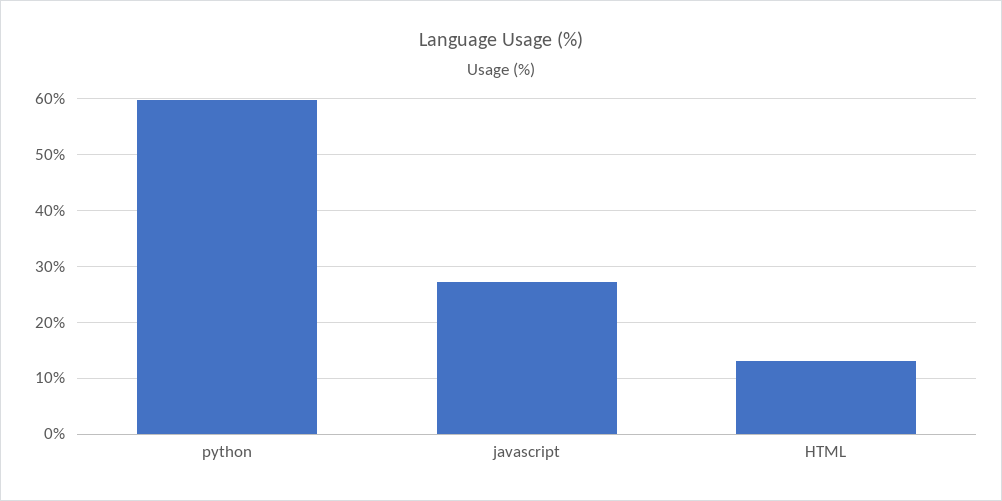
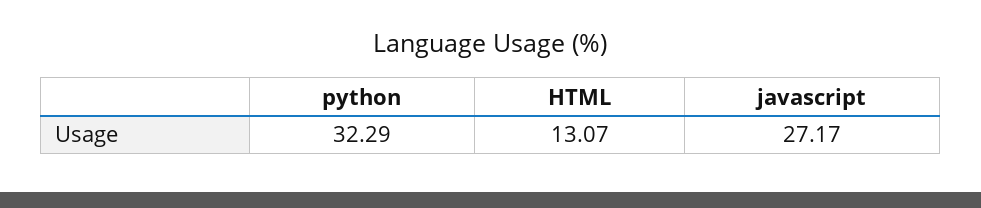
python: 60 -> 32.29

